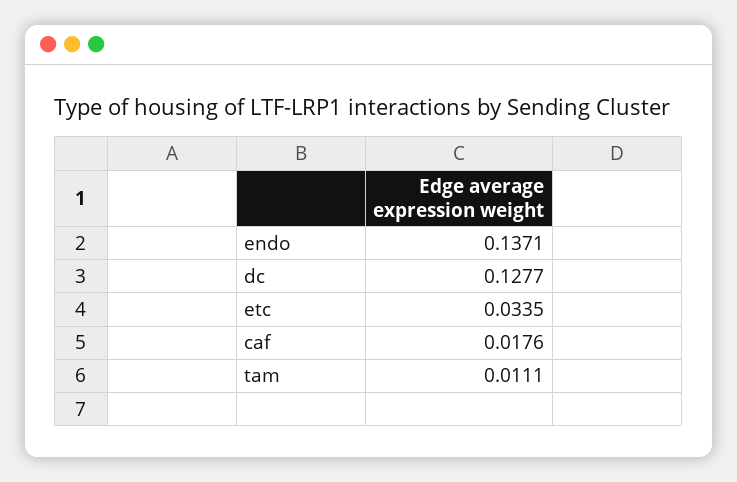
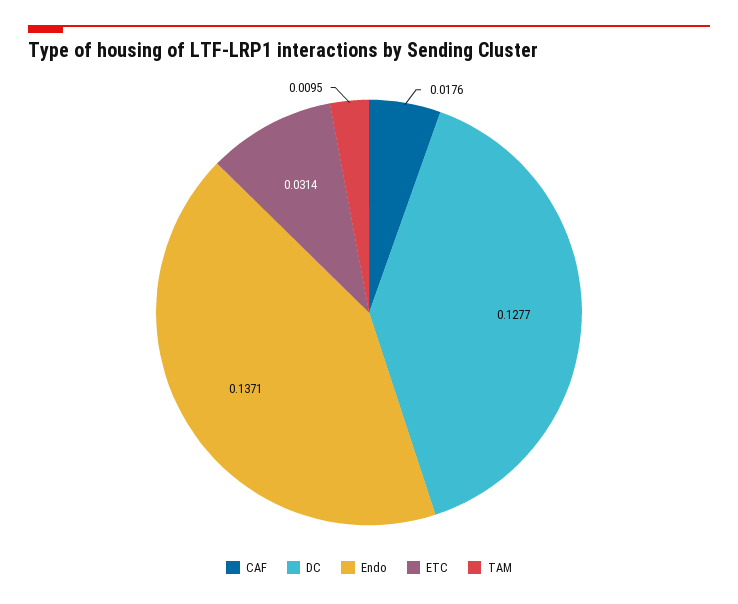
etc: 0.0335 -> 0.0314
tam: 0.0111 -> 0.0095

